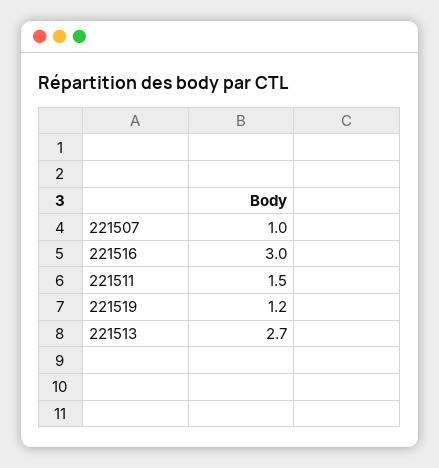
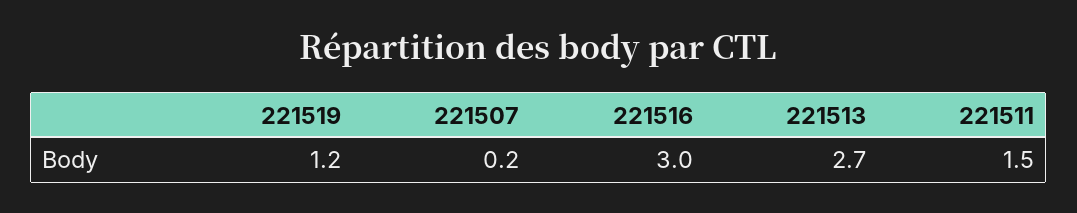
221507: 1 -> 0.2

